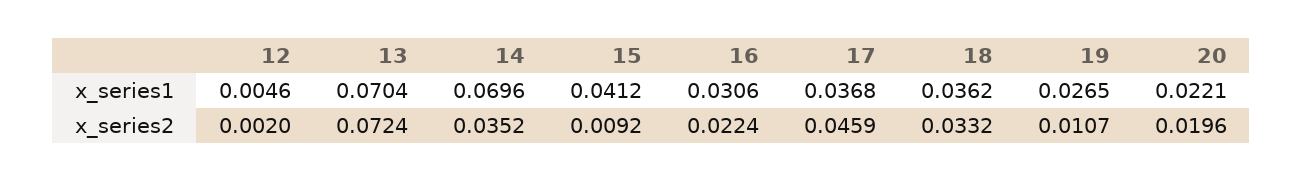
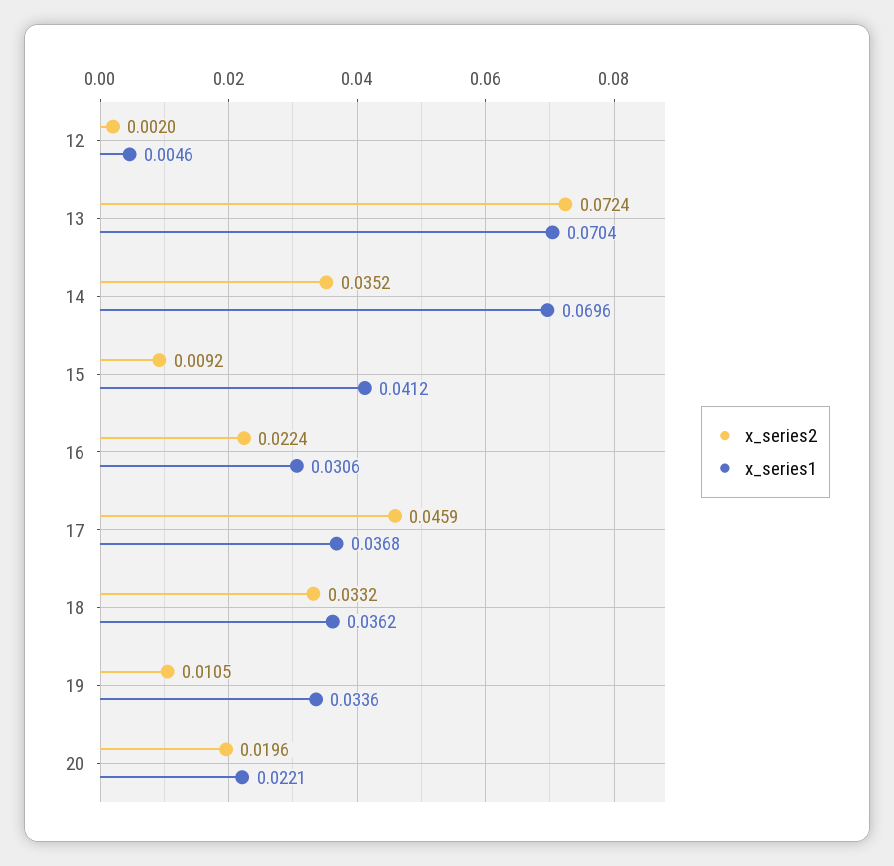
x_series1, 19: 0.0265 -> 0.0336
x_series2, 19: 0.0107 -> 0.0105

